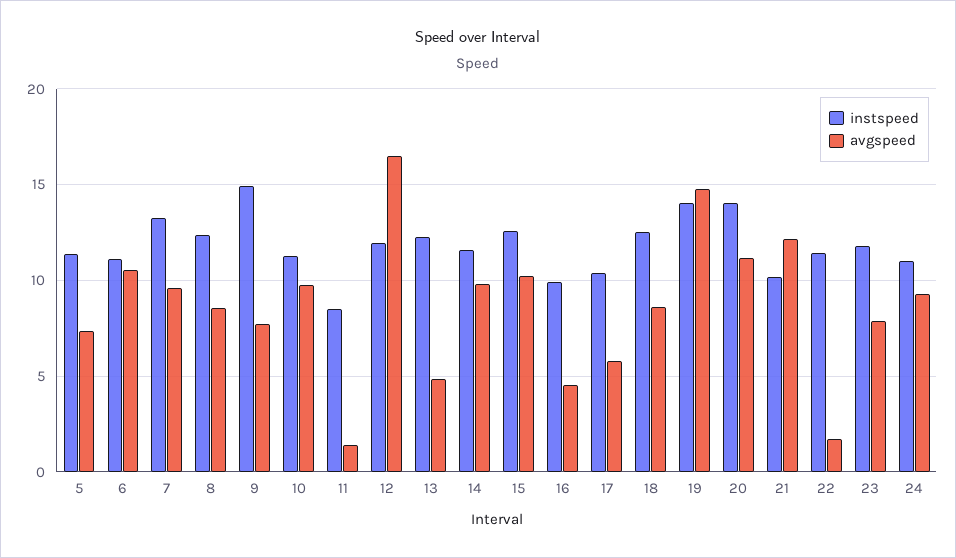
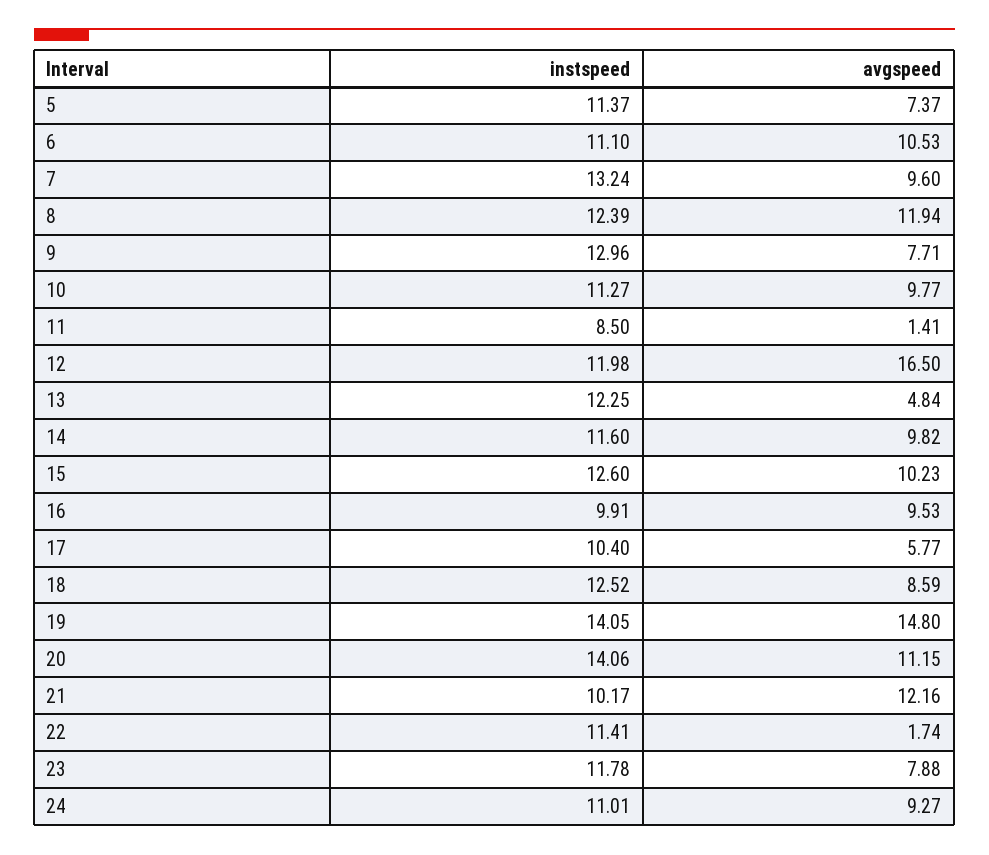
avgspeed, 8: 8.5 -> 11.94
instspeed, 9: 15 -> 12.96
avgspeed, 16: 4.5 -> 9.53

